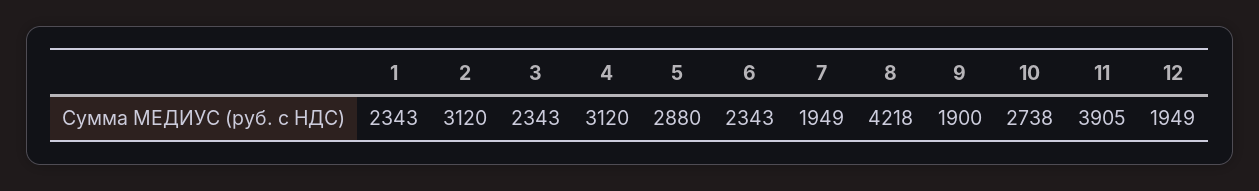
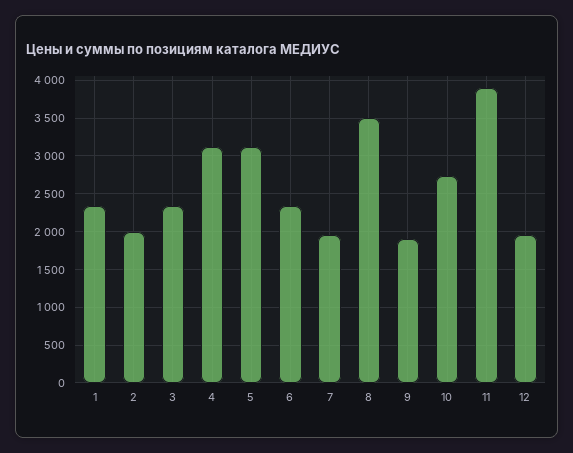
2: 3120 -> 2000
5: 2880 -> 3100
8: 4218 -> 3500

